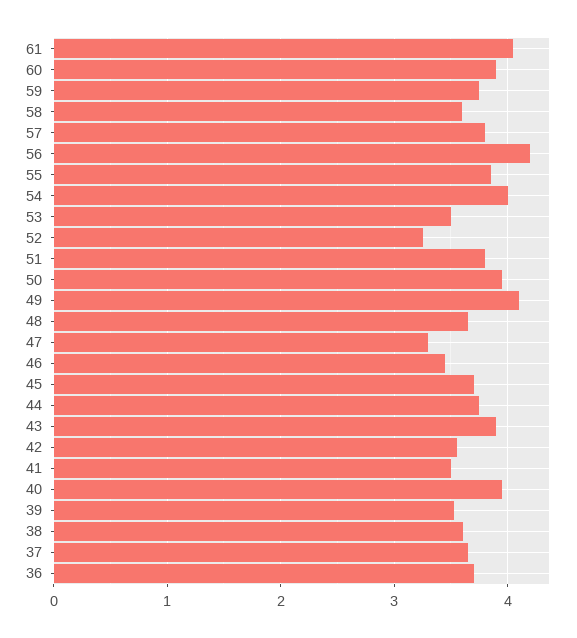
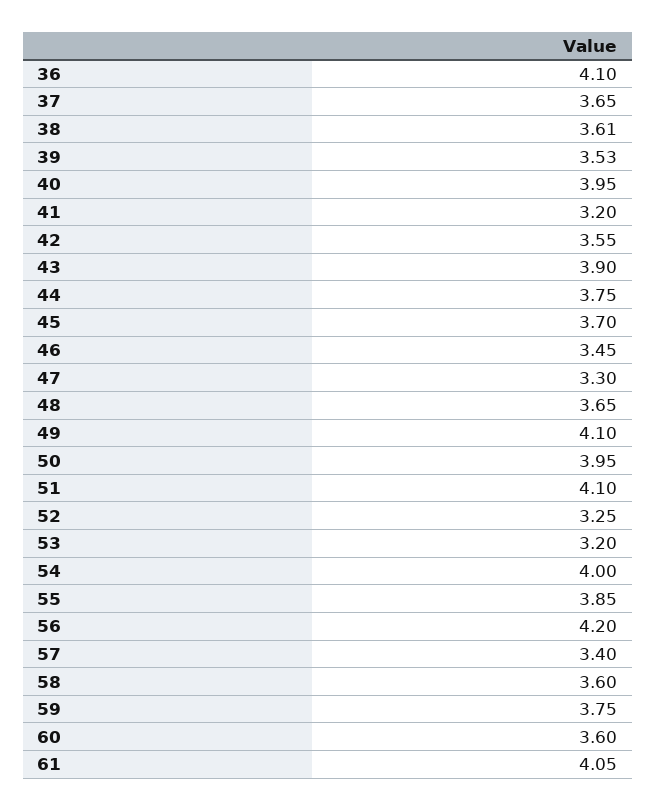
60: 3.9 -> 3.6
57: 3.8 -> 3.4
53: 3.5 -> 3.2
51: 3.8 -> 4.1
41: 3.5 -> 3.2
36: 3.7 -> 4.1

